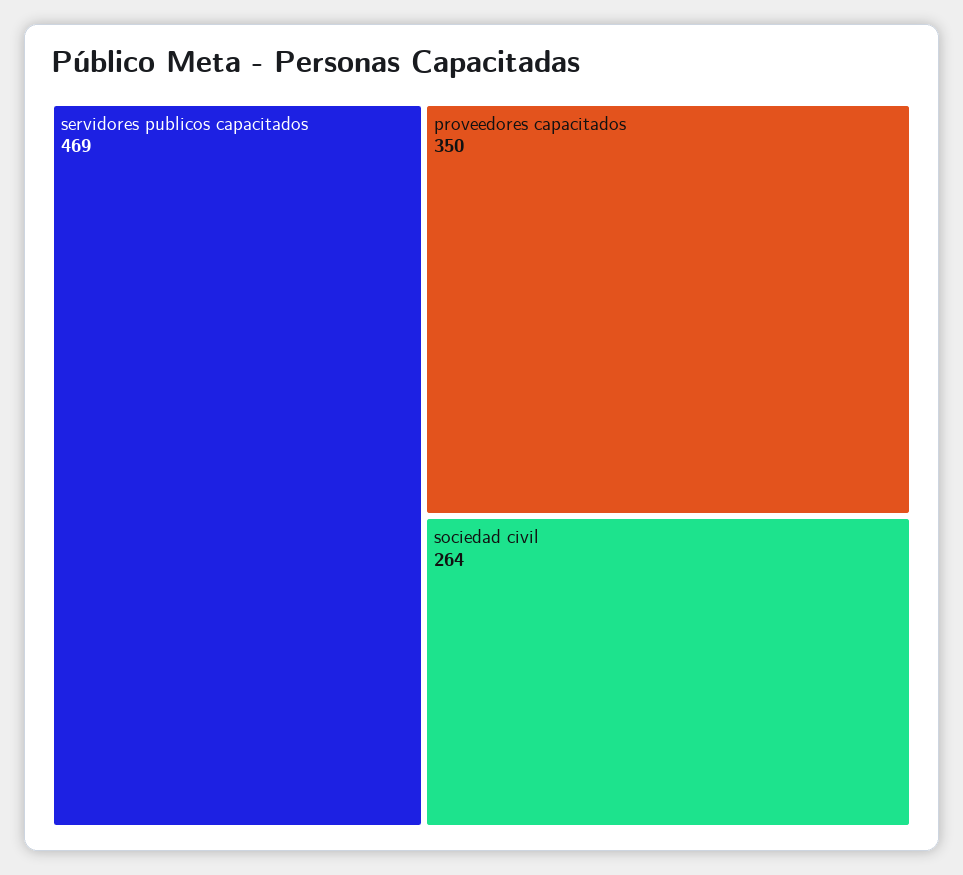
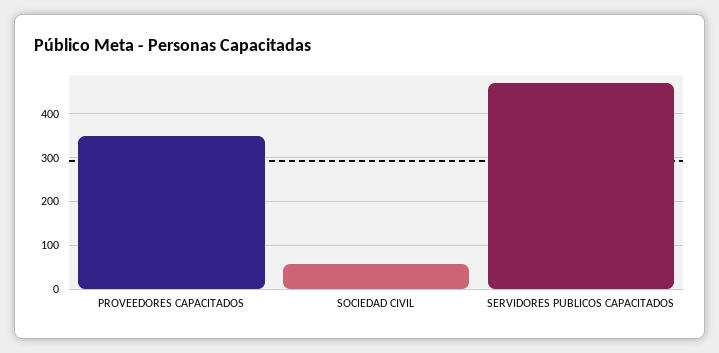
sociedad civil: 264 -> 60

